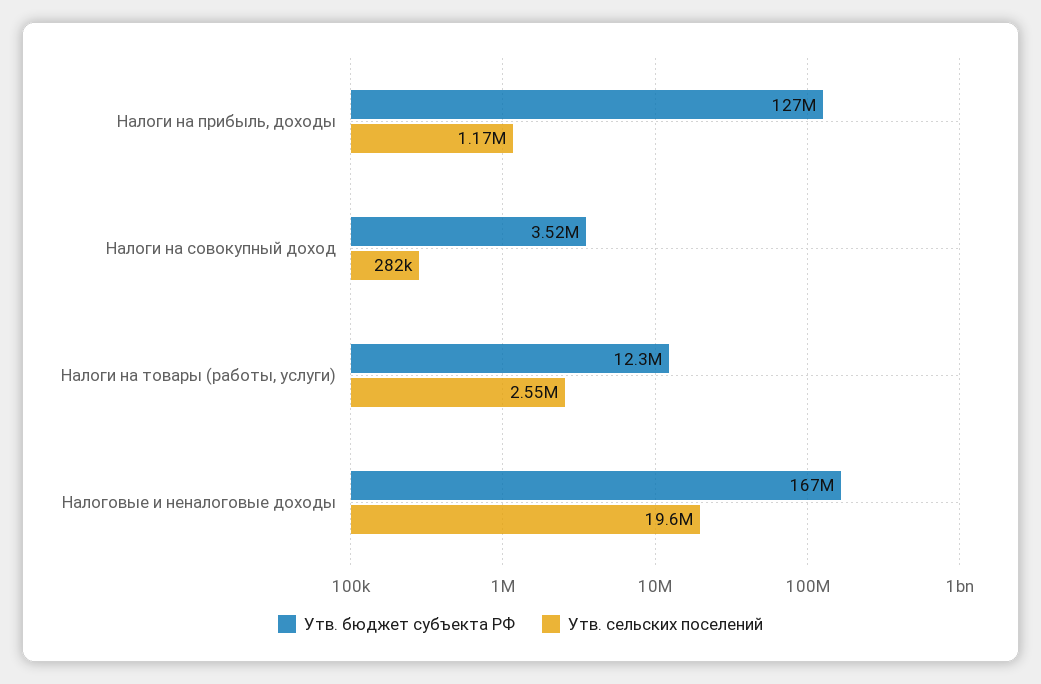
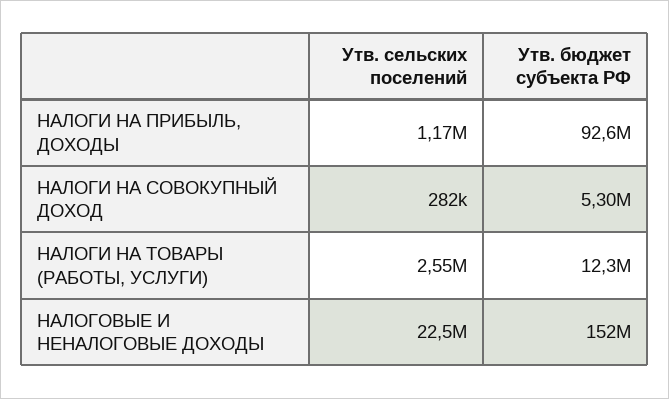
Утв. бюджет субъекта РФ, Налоги на прибыль, доходы: 127000000 -> 92600000
Утв. бюджет субъекта РФ, Налоги на совокупный доход: 3520000 -> 5300000
Утв. бюджет субъекта РФ, Налоговые и неналоговые доходы: 167000000 -> 152000000
Утв. сельских поселений, Налоговые и неналоговые доходы: 19600000 -> 22500000

